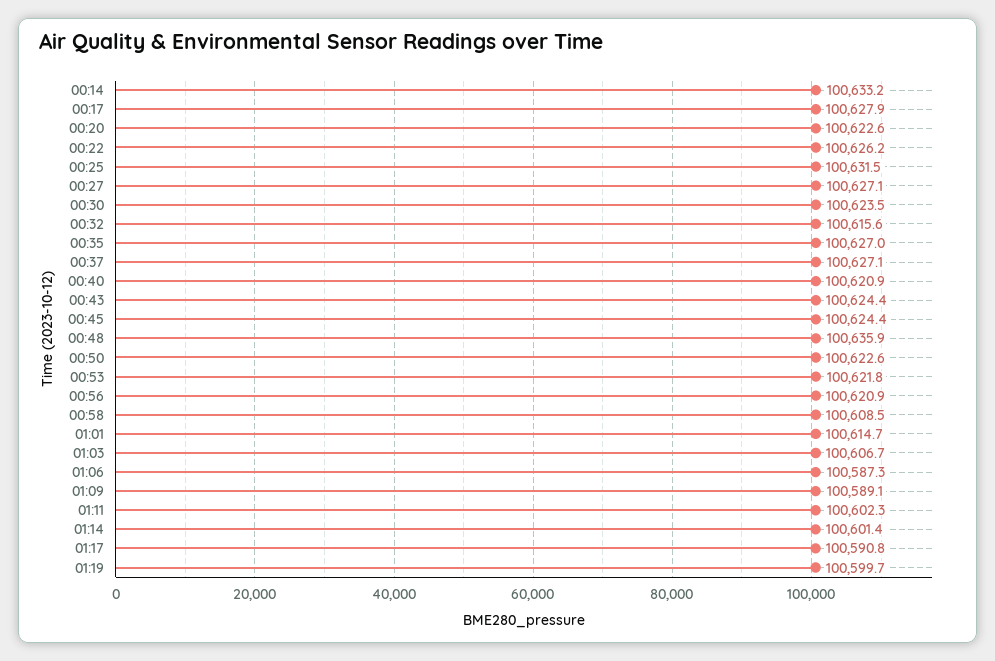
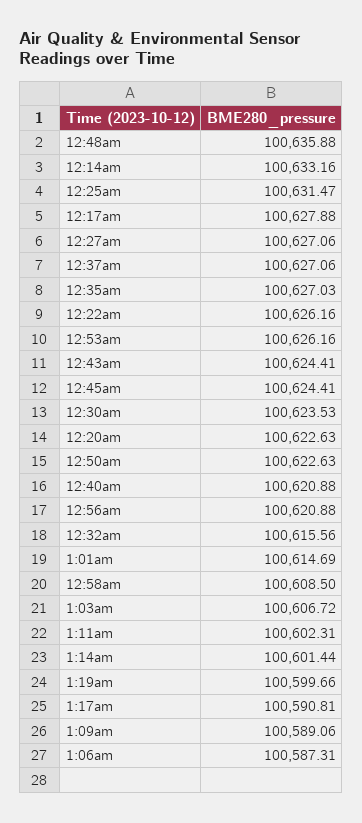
00:53: 100621.8 -> 100626.16

